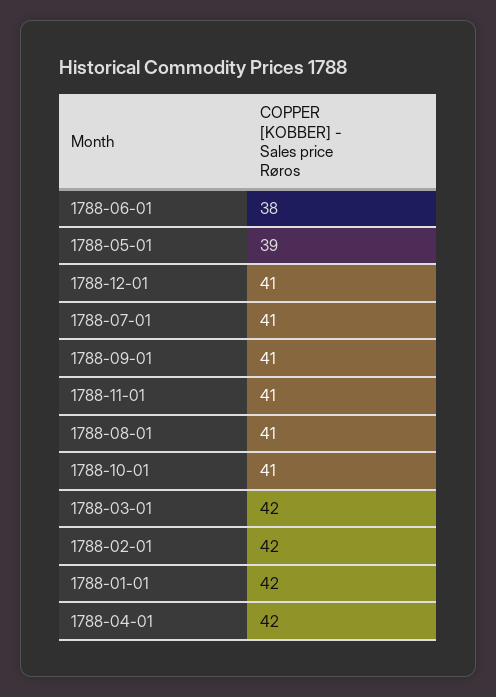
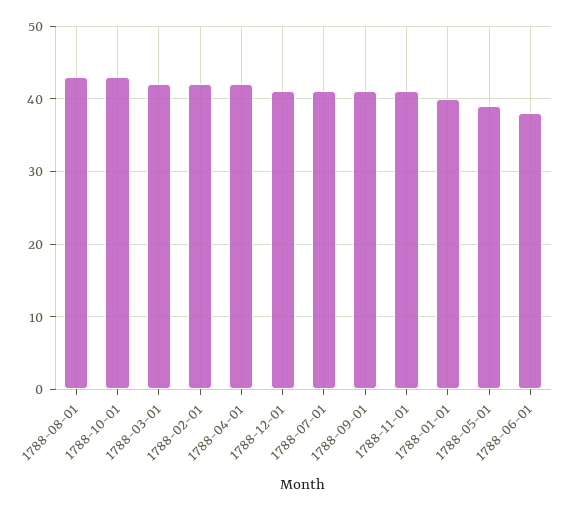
1788-08-01: 41 -> 43
1788-10-01: 41 -> 43
1788-01-01: 42 -> 40

